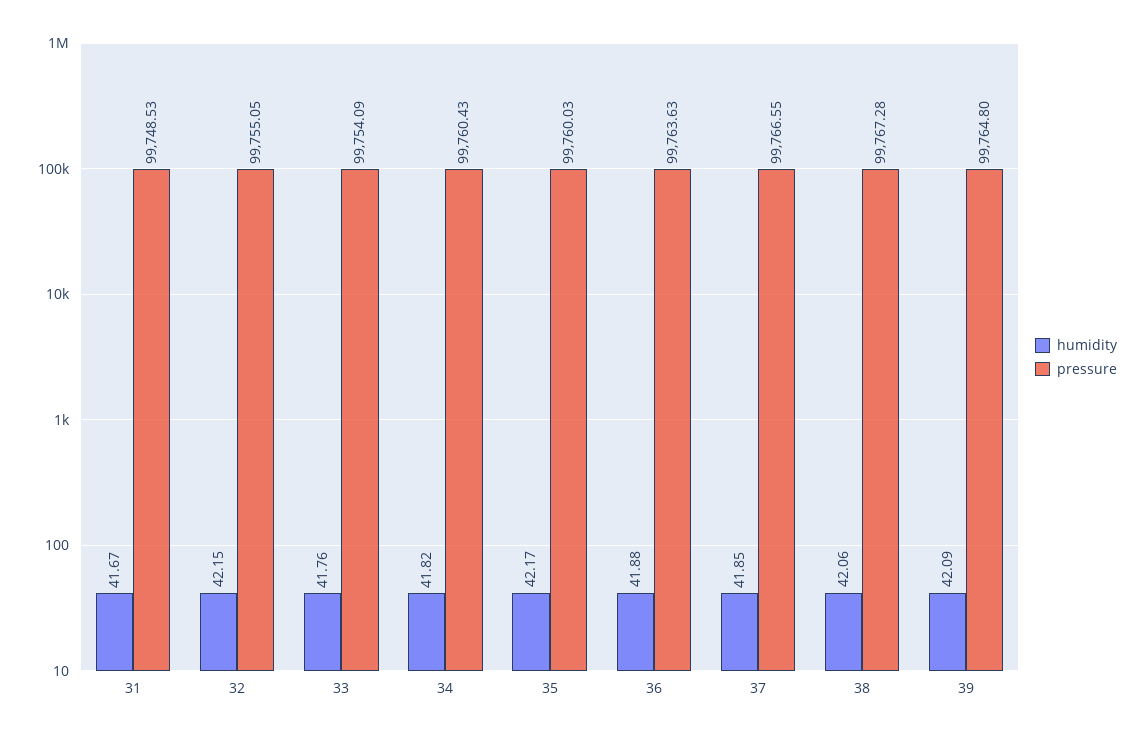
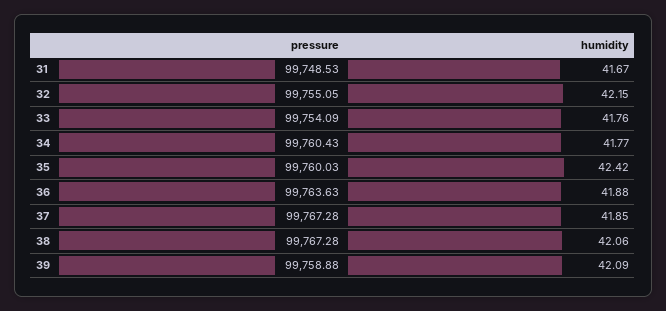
humidity, 34: 41.82 -> 41.77
humidity, 35: 42.17 -> 42.42
pressure, 37: 99766.55 -> 99767.28
pressure, 39: 99764.8 -> 99758.88

